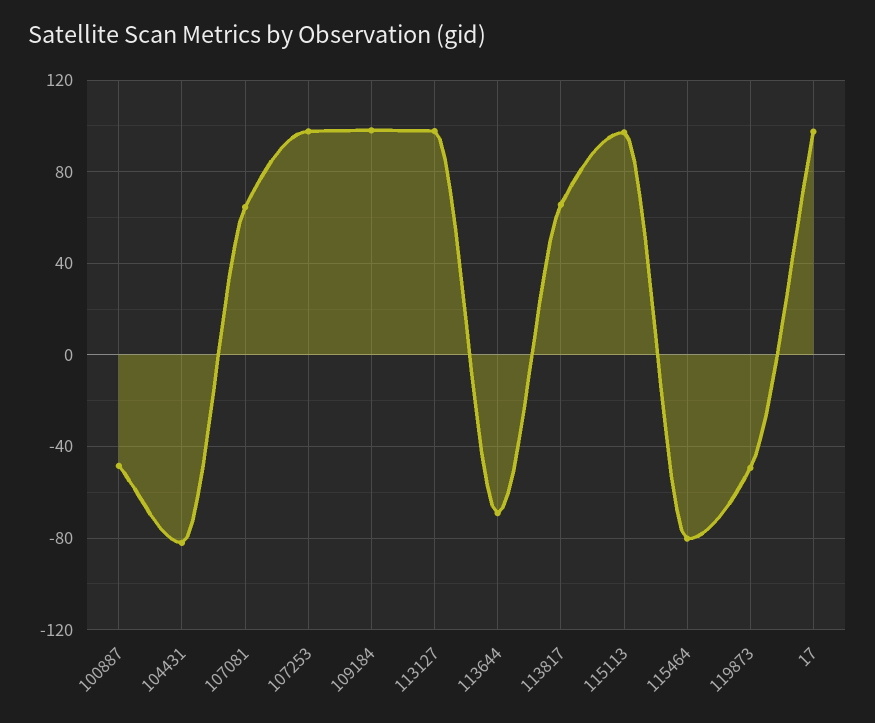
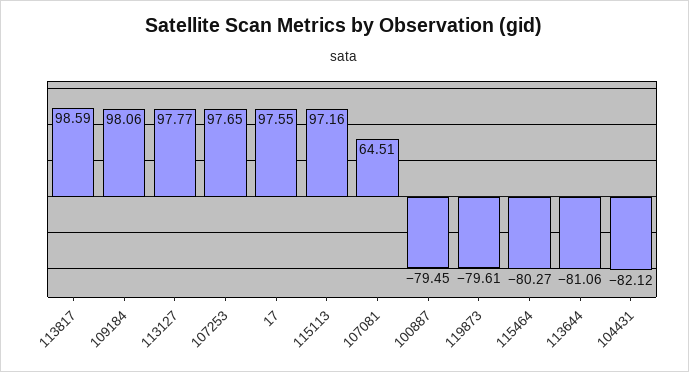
100887: -50 -> -79.45
113644: -70 -> -81.06
113817: 65 -> 98.59
119873: -50 -> -79.61

